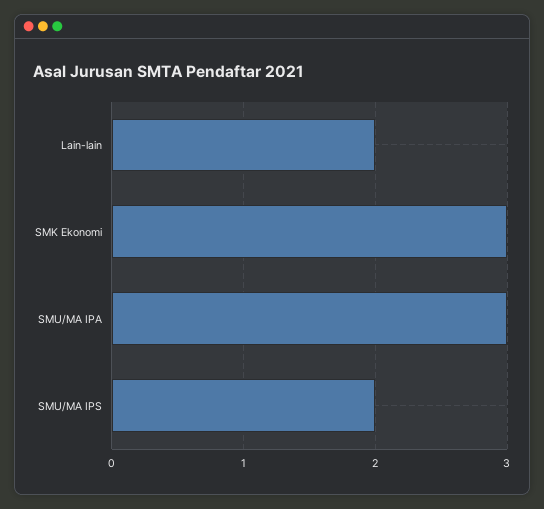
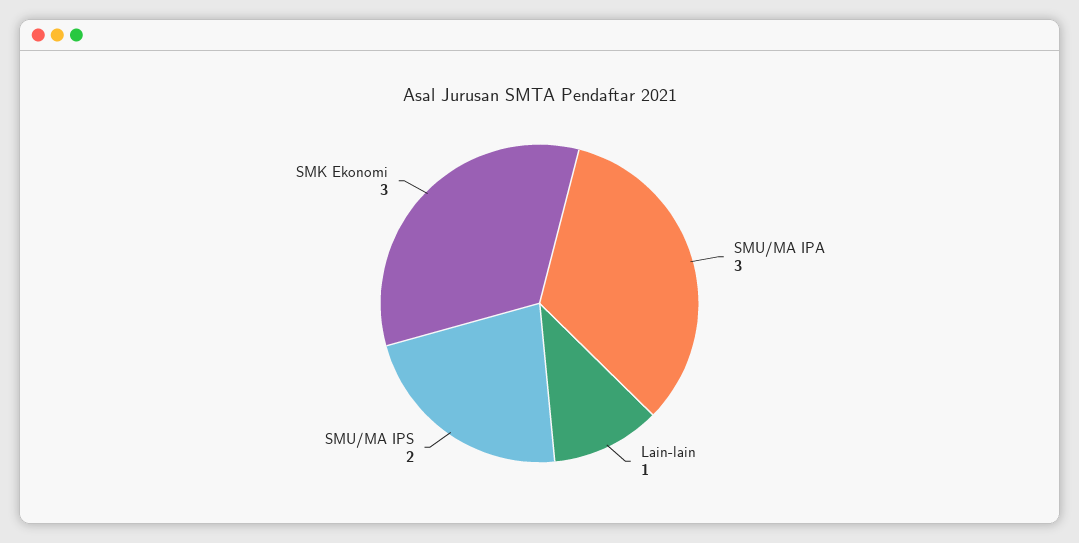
Lain-lain: 2 -> 1

